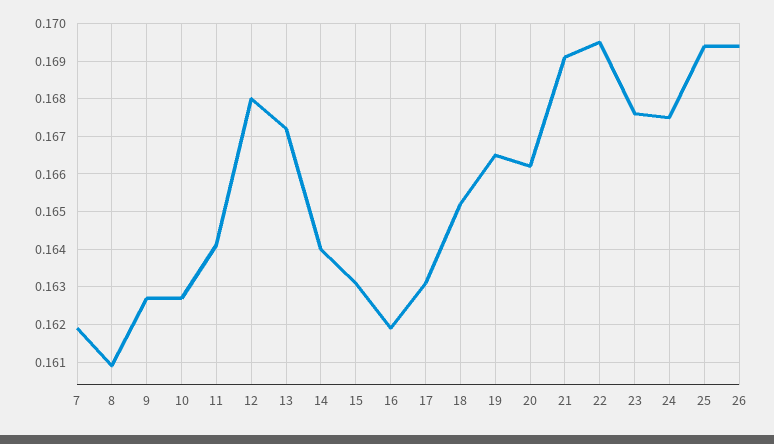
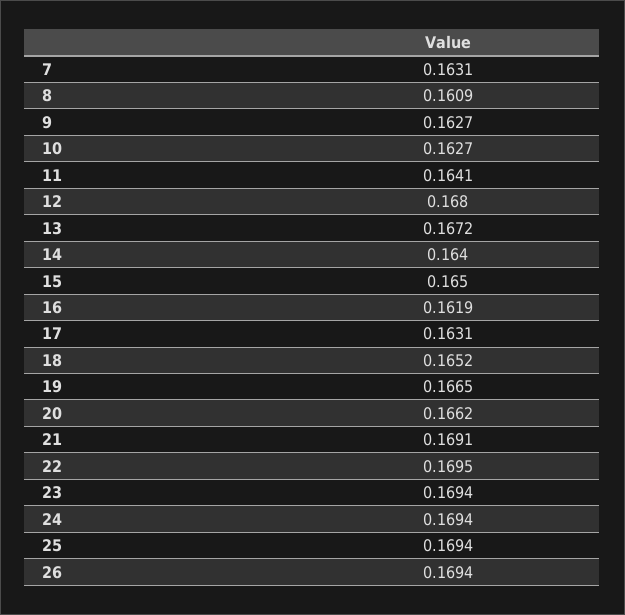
7: 0.162 -> 0.1631
15: 0.163 -> 0.165
23: 0.1675 -> 0.1694
24: 0.1675 -> 0.1694

